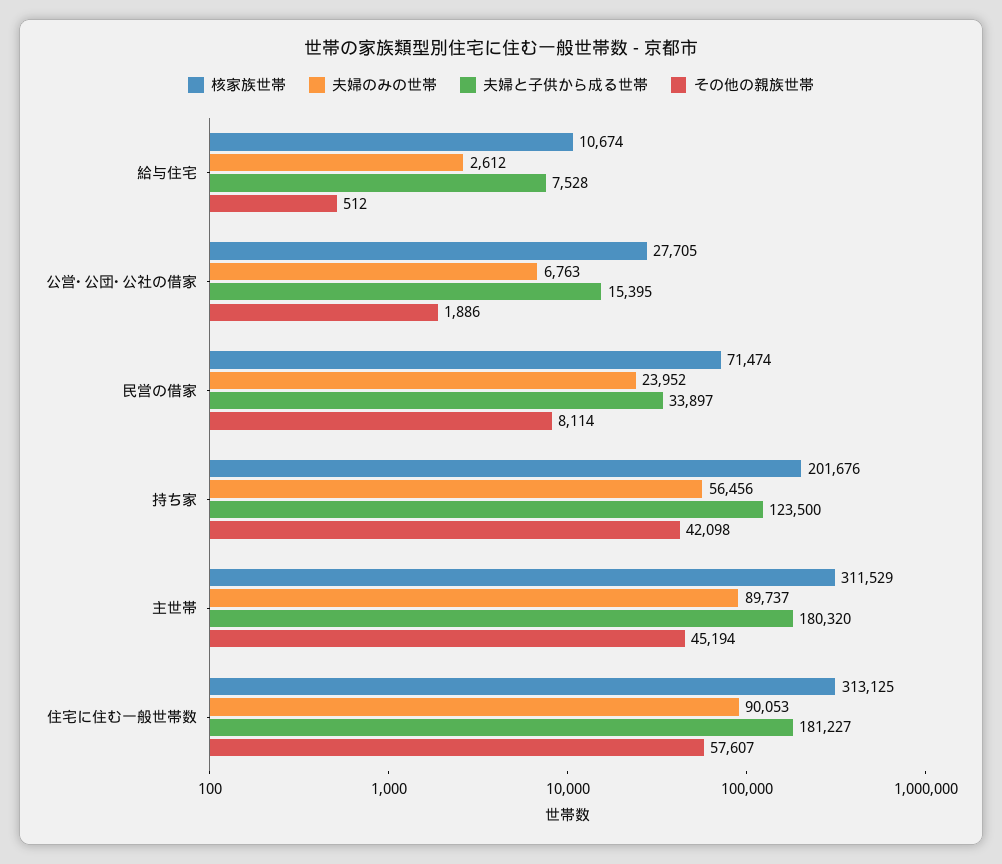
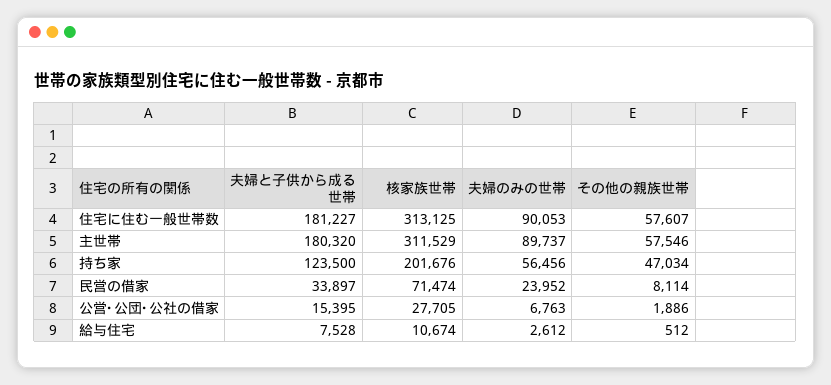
その他の親族世帯, 持ち家: 42098 -> 47034
その他の親族世帯, 主世帯: 45194 -> 57546

